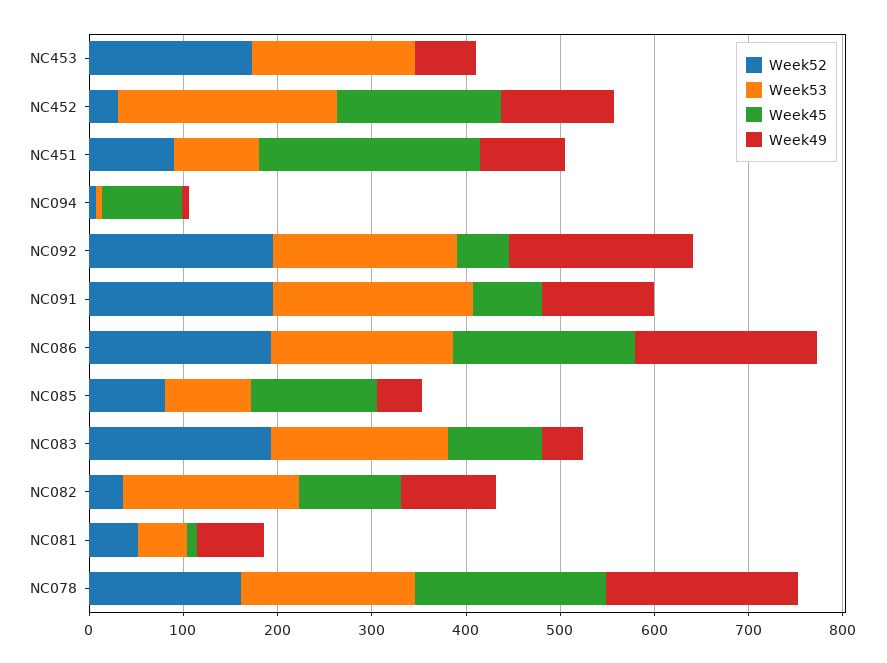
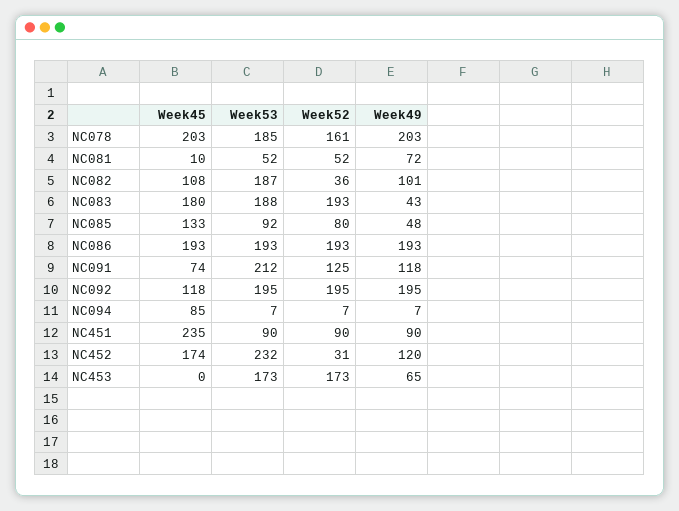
Week45, NC092: 60 -> 118
Week52, NC091: 200 -> 125
Week45, NC083: 100 -> 180

